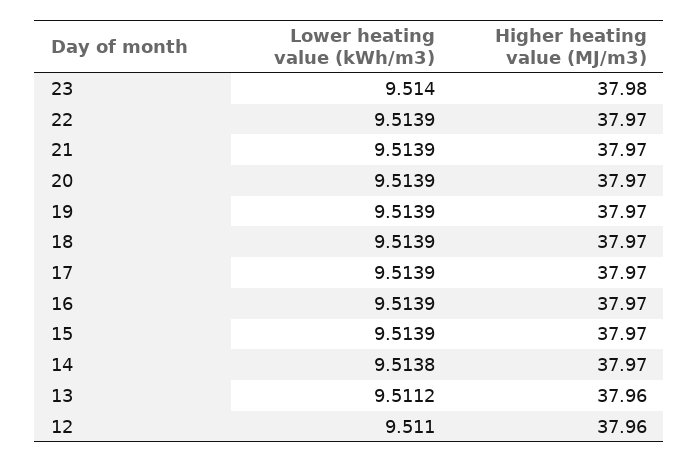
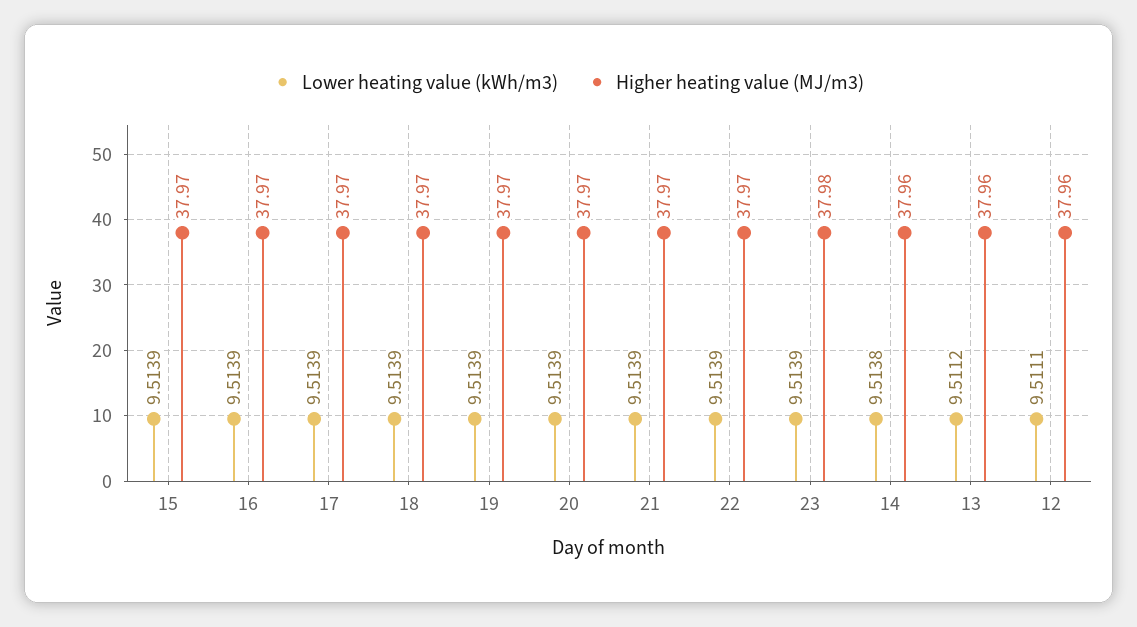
Lower heating value (kWh/m3), 23: 9.514 -> 9.5139
Higher heating value (MJ/m3), 14: 37.97 -> 37.96
Lower heating value (kWh/m3), 12: 9.511 -> 9.5111

